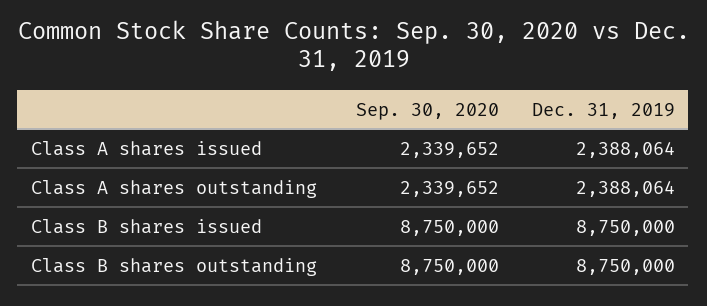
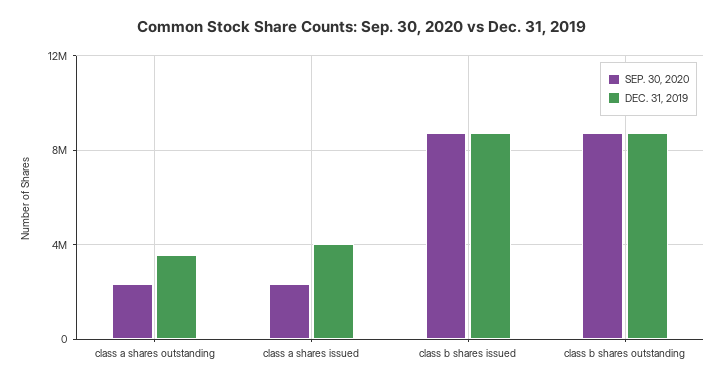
Dec. 31, 2019, Class A shares issued: 2388064 -> 4000000
Dec. 31, 2019, Class A shares outstanding: 2388064 -> 3500000

